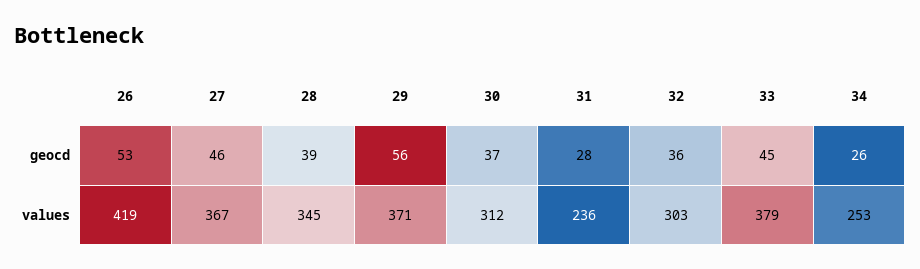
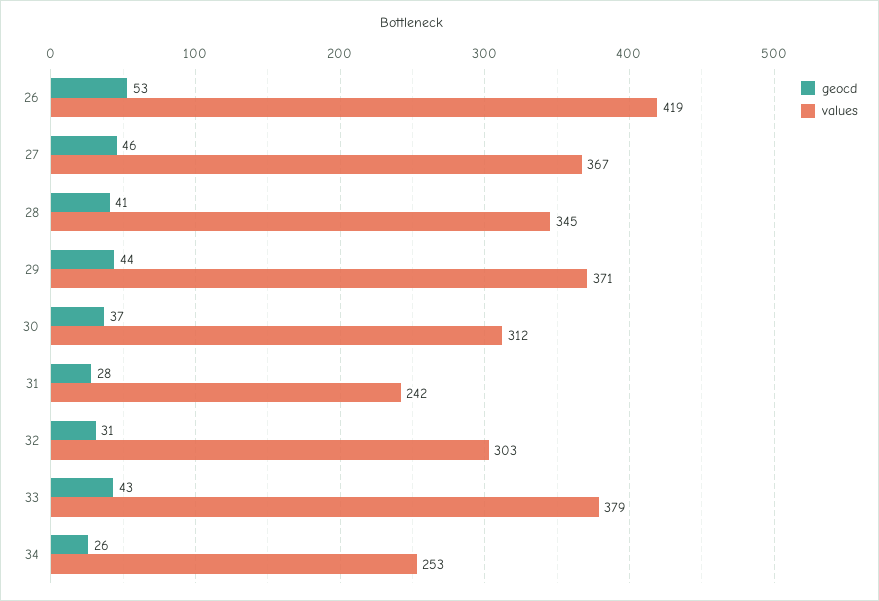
geocd, 28: 39 -> 41
geocd, 29: 56 -> 44
geocd, 32: 36 -> 31
geocd, 33: 45 -> 43
values, 31: 236 -> 242

